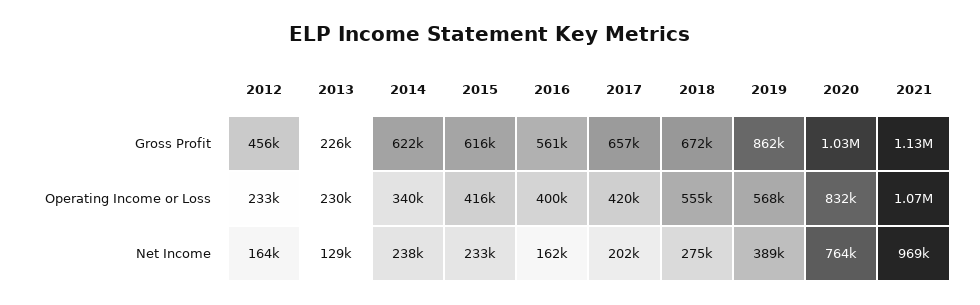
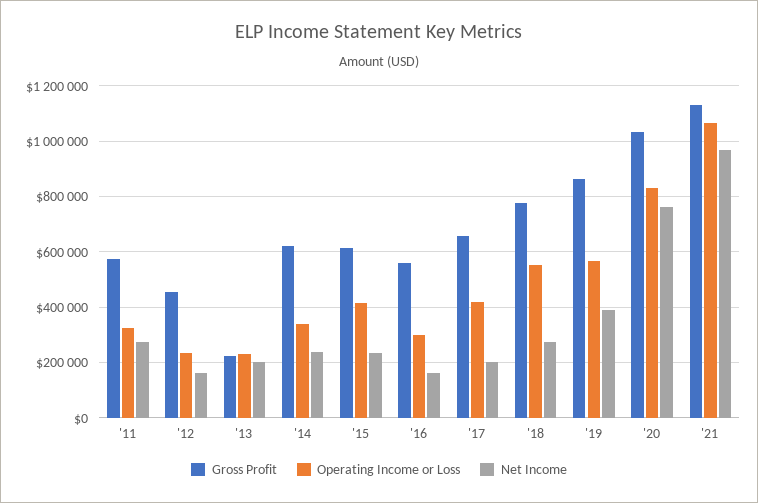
Gross Profit, 2018: 672000 -> 775000
Operating Income or Loss, 2016: 400000 -> 300000
Net Income, 2013: 129000 -> 200000
Gross Profit, '11: none -> 575000
Operating Income or Loss, '11: none -> 325000
Net Income, '11: none -> 275000

